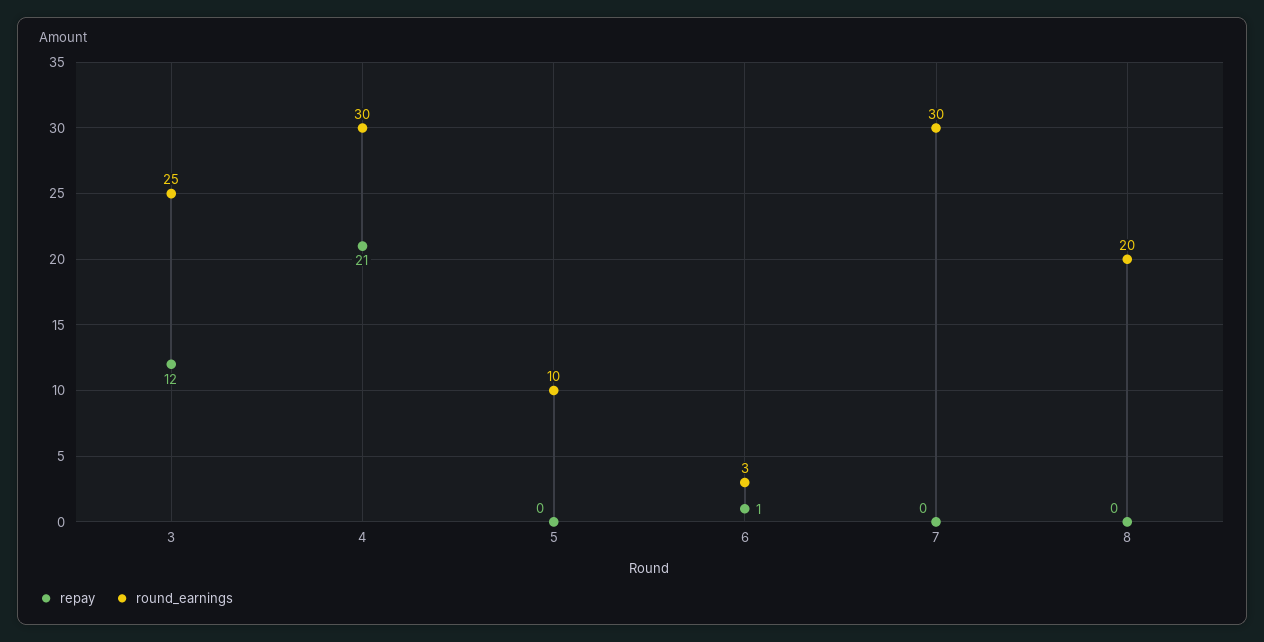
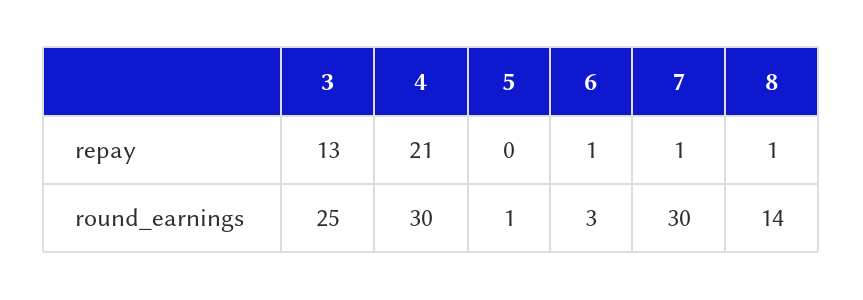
repay, 3: 12 -> 13
round_earnings, 5: 10 -> 1
repay, 7: 0 -> 1
repay, 8: 0 -> 1
round_earnings, 8: 20 -> 14

